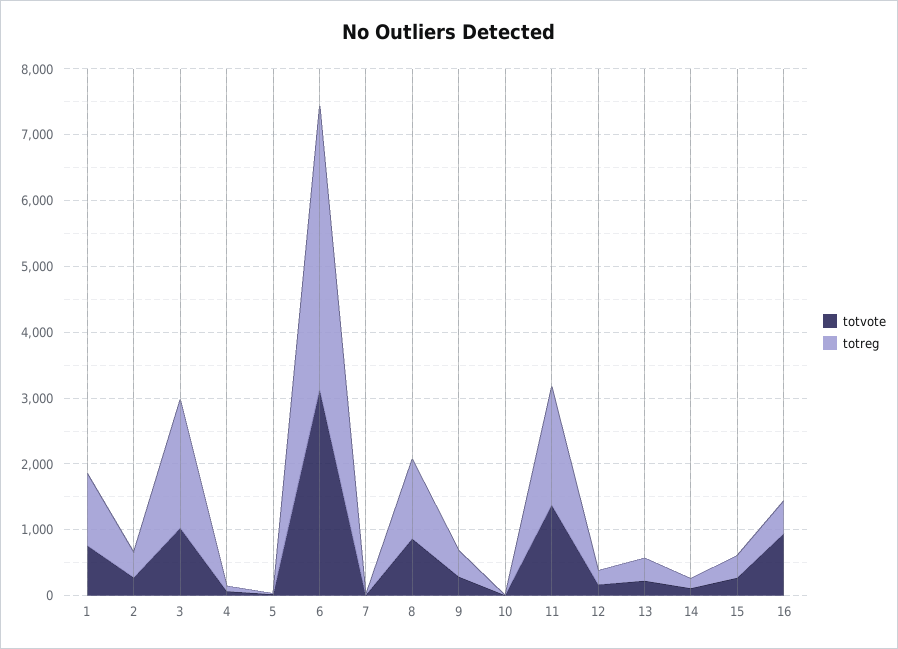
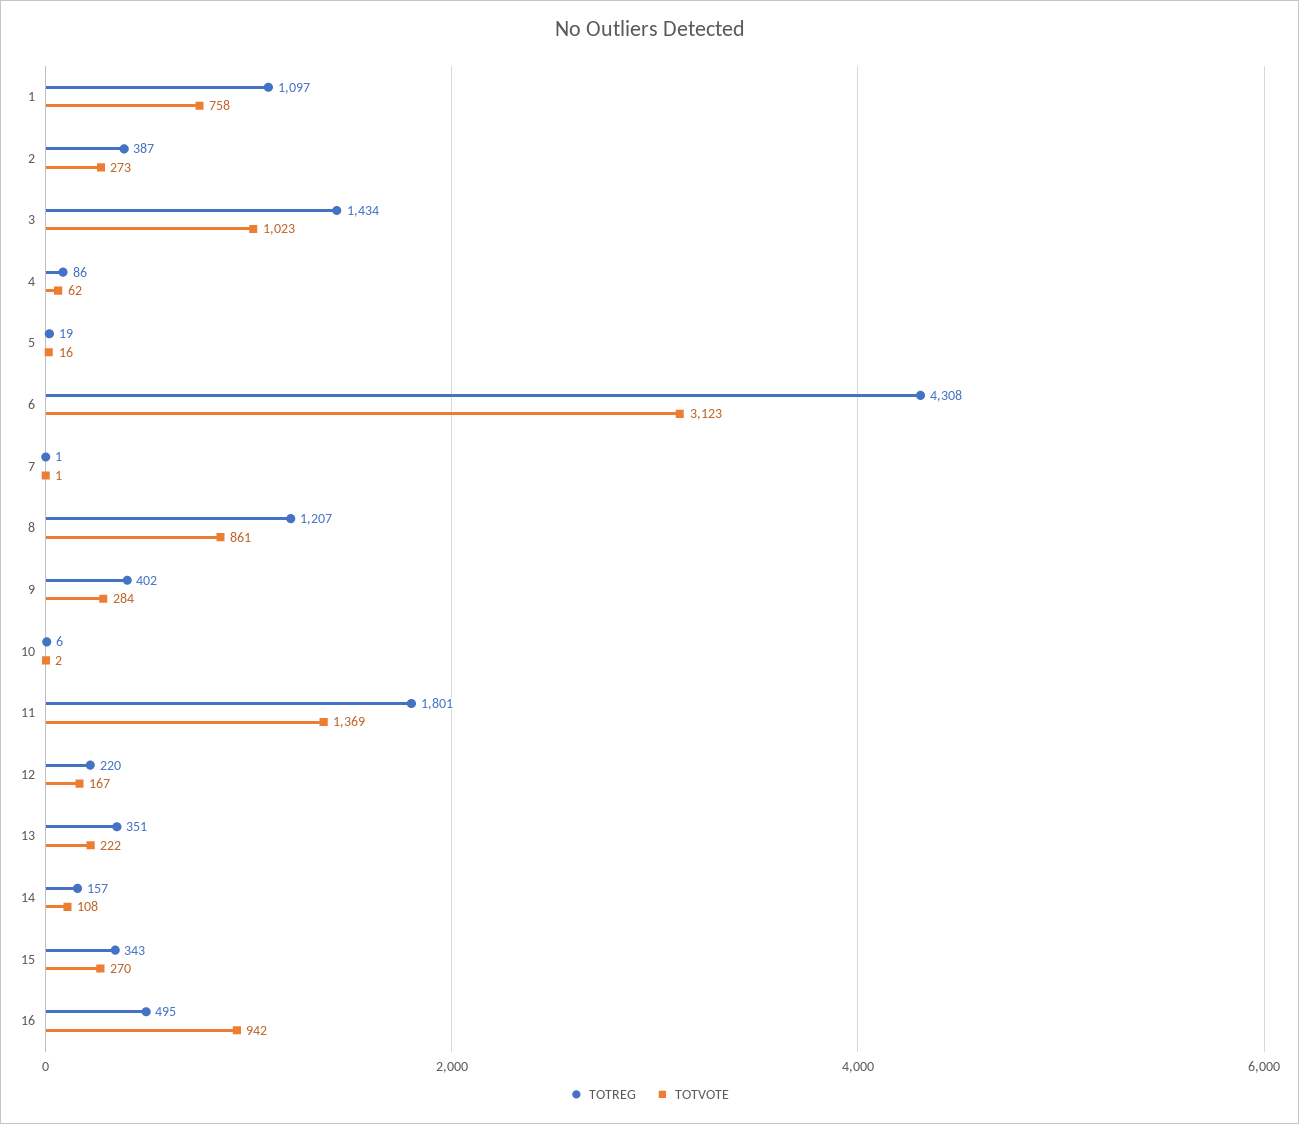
totreg, 3: 2000 -> 1434

